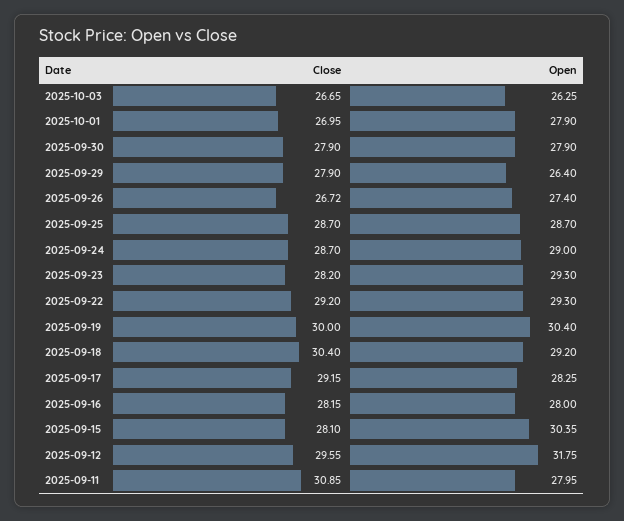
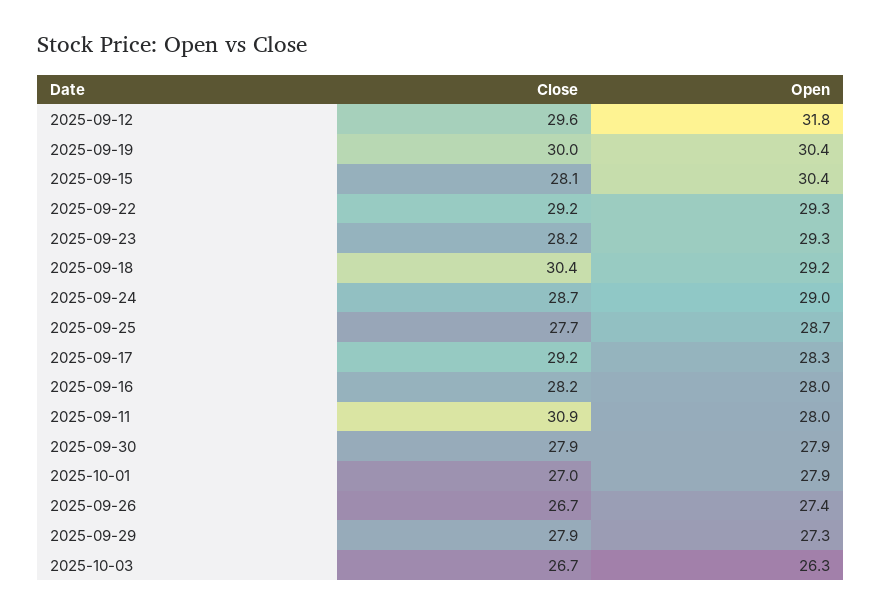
Open, 2025-09-29: 26.4 -> 27.3
Close, 2025-09-25: 28.7 -> 27.7

